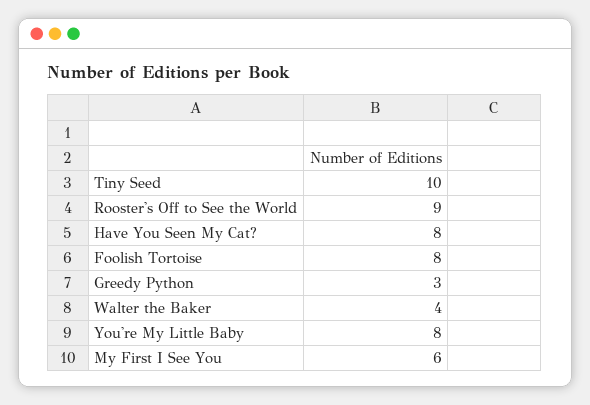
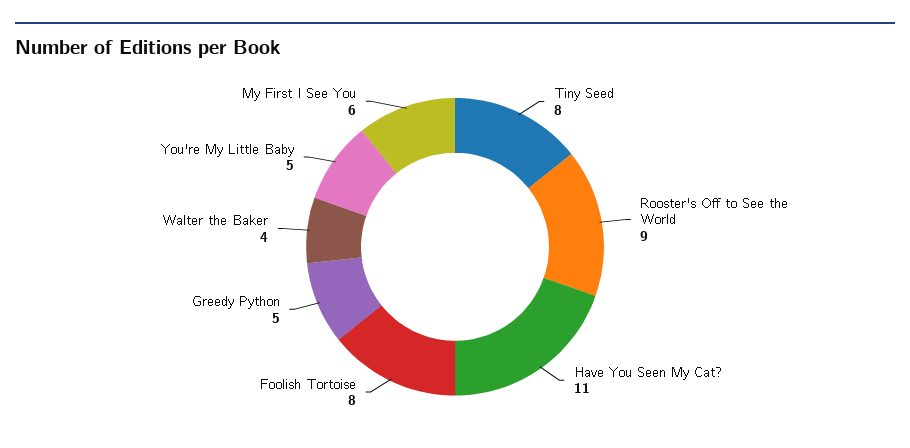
Tiny Seed: 10 -> 8
Have You Seen My Cat?: 8 -> 11
Greedy Python: 3 -> 5
You're My Little Baby: 8 -> 5

